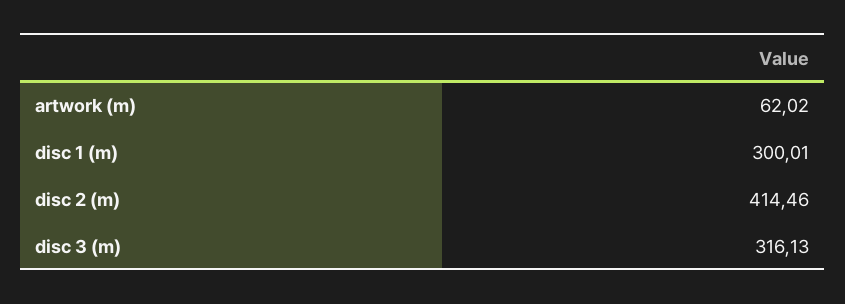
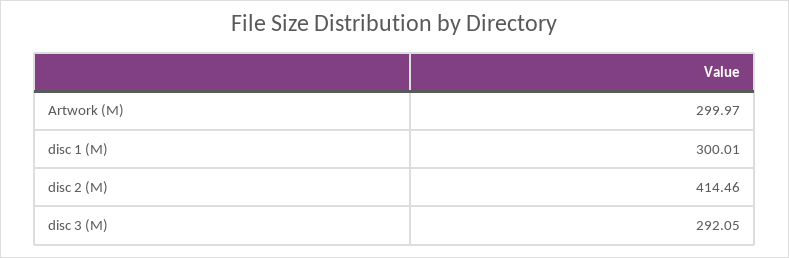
artwork (m): 62.02 -> 299.97
disc 3 (m): 316.13 -> 292.05

